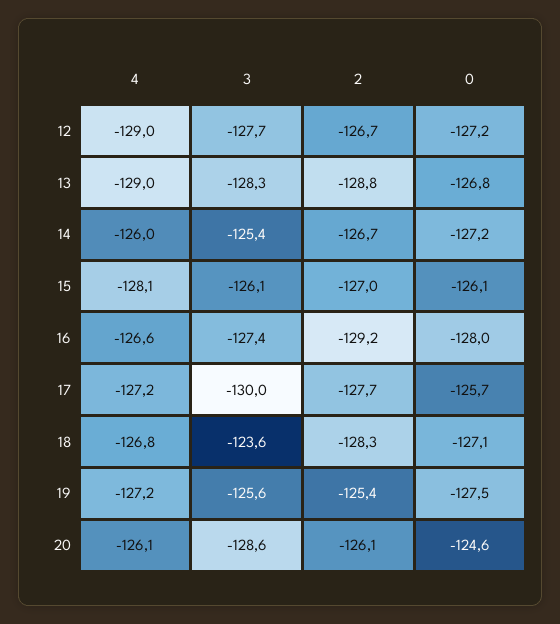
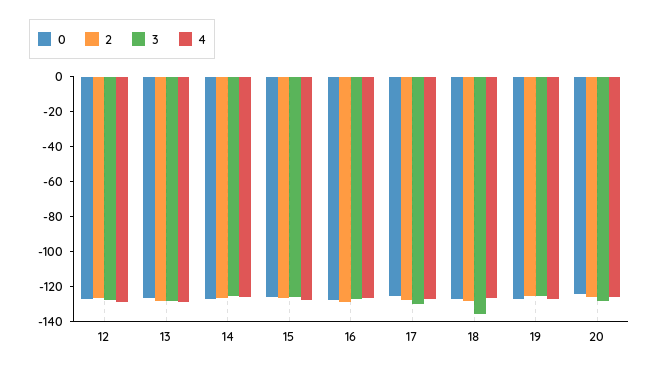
3, 18: -123.6 -> -135

